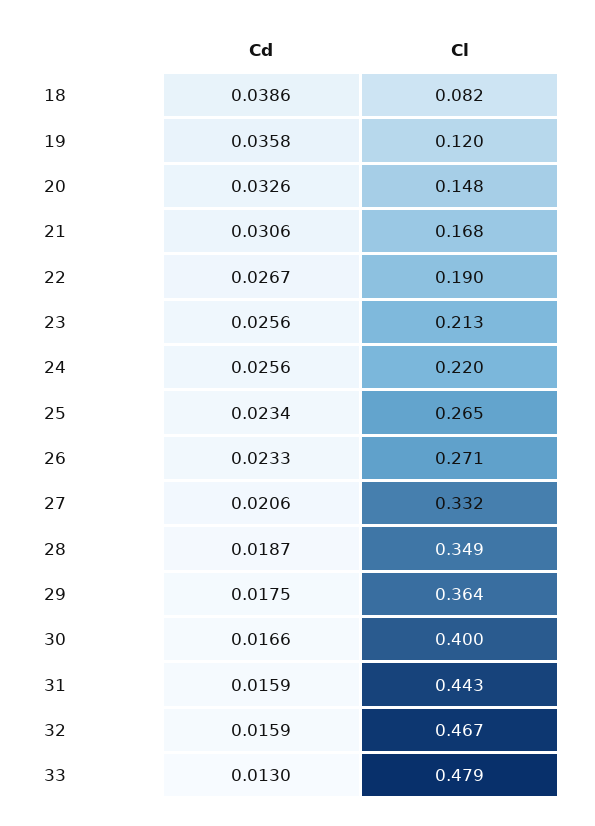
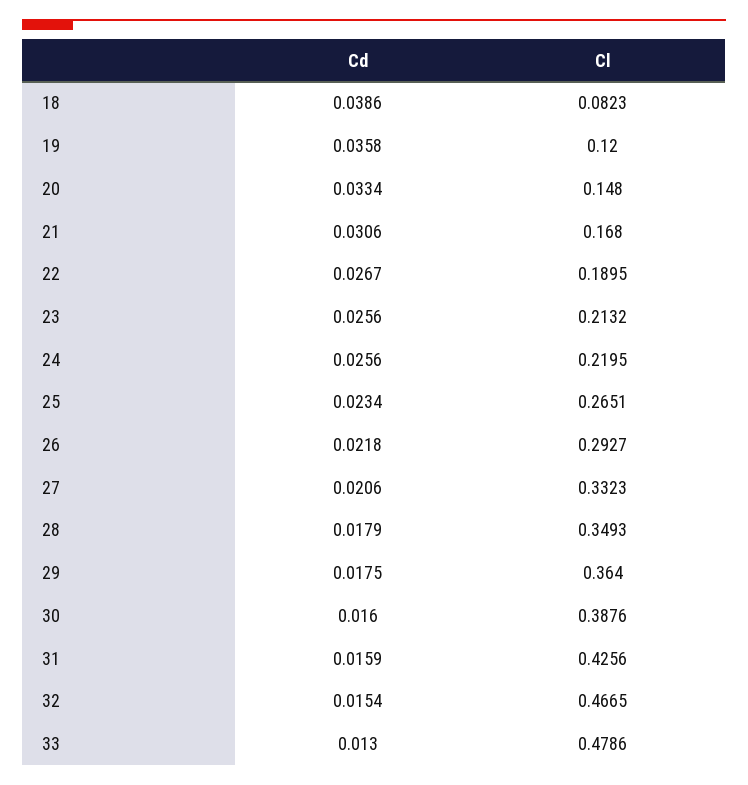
Cd, 20: 0.0326 -> 0.0334
Cd, 26: 0.0233 -> 0.0218
Cl, 26: 0.271 -> 0.2927
Cd, 28: 0.0187 -> 0.0179
Cd, 30: 0.0166 -> 0.016
Cl, 30: 0.4 -> 0.3876
Cl, 31: 0.443 -> 0.4256
Cd, 32: 0.0159 -> 0.0154

